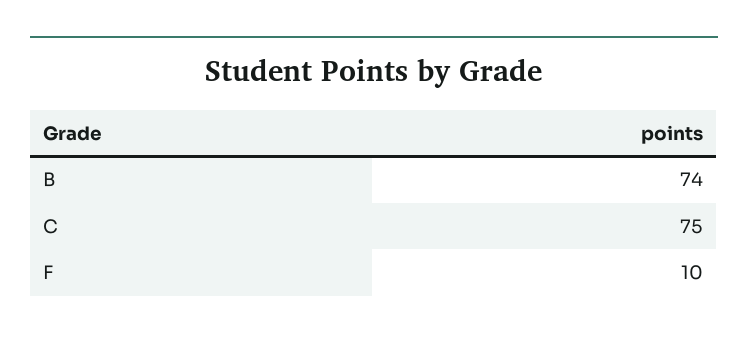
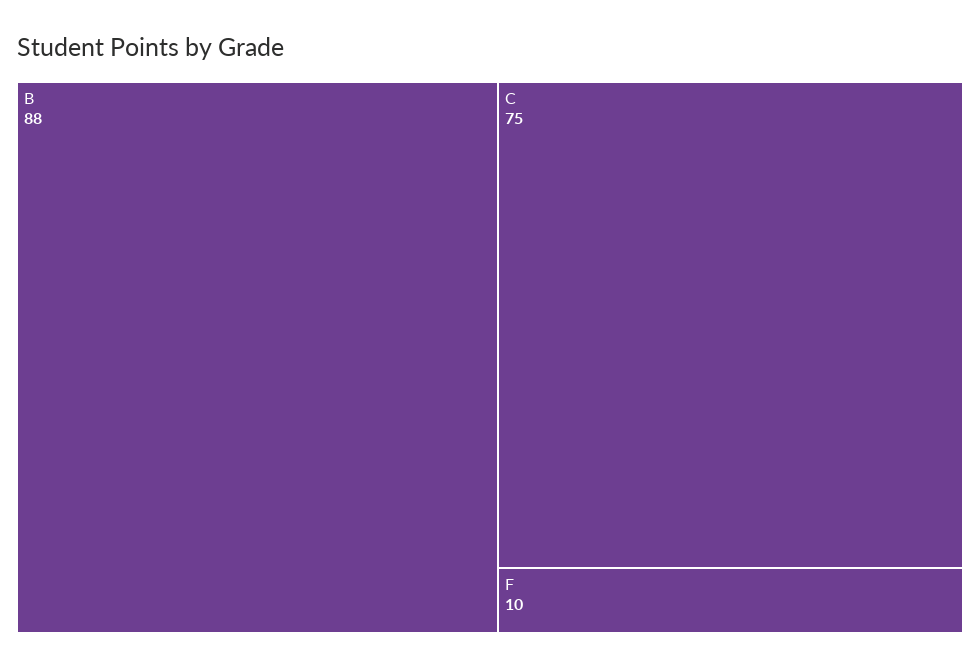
B: 74 -> 88

